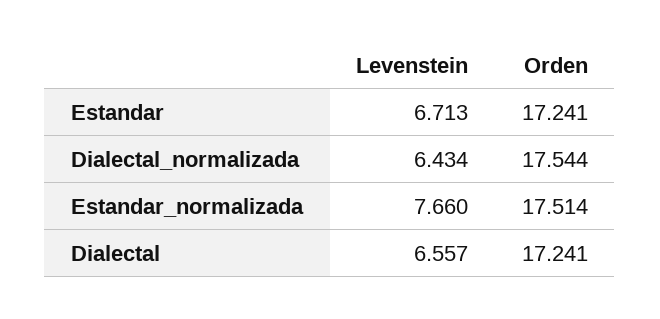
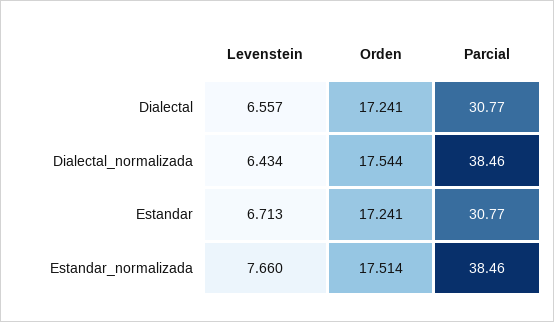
Parcial, Dialectal: none -> 30.77
Parcial, Dialectal_normalizada: none -> 38.46
Parcial, Estandar: none -> 30.77
Parcial, Estandar_normalizada: none -> 38.46

